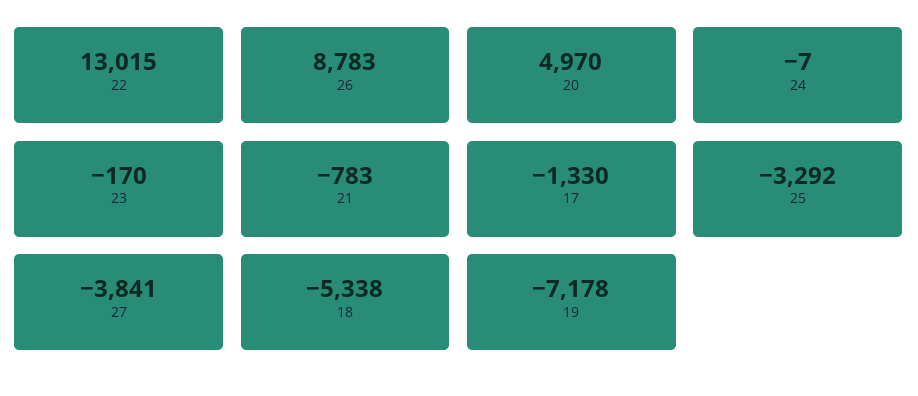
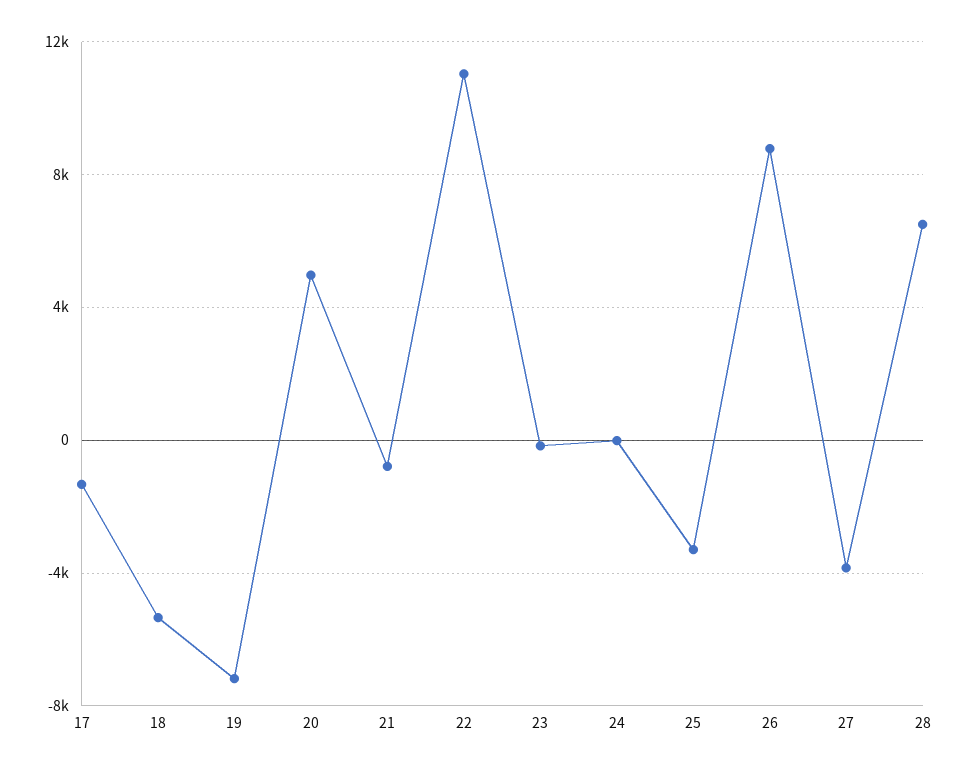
22: 13015 -> 11000
28: none -> 6500

